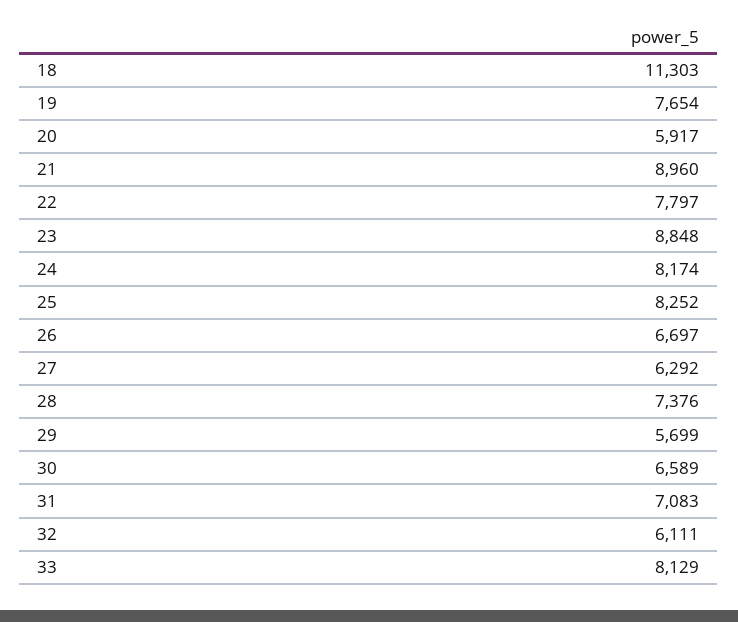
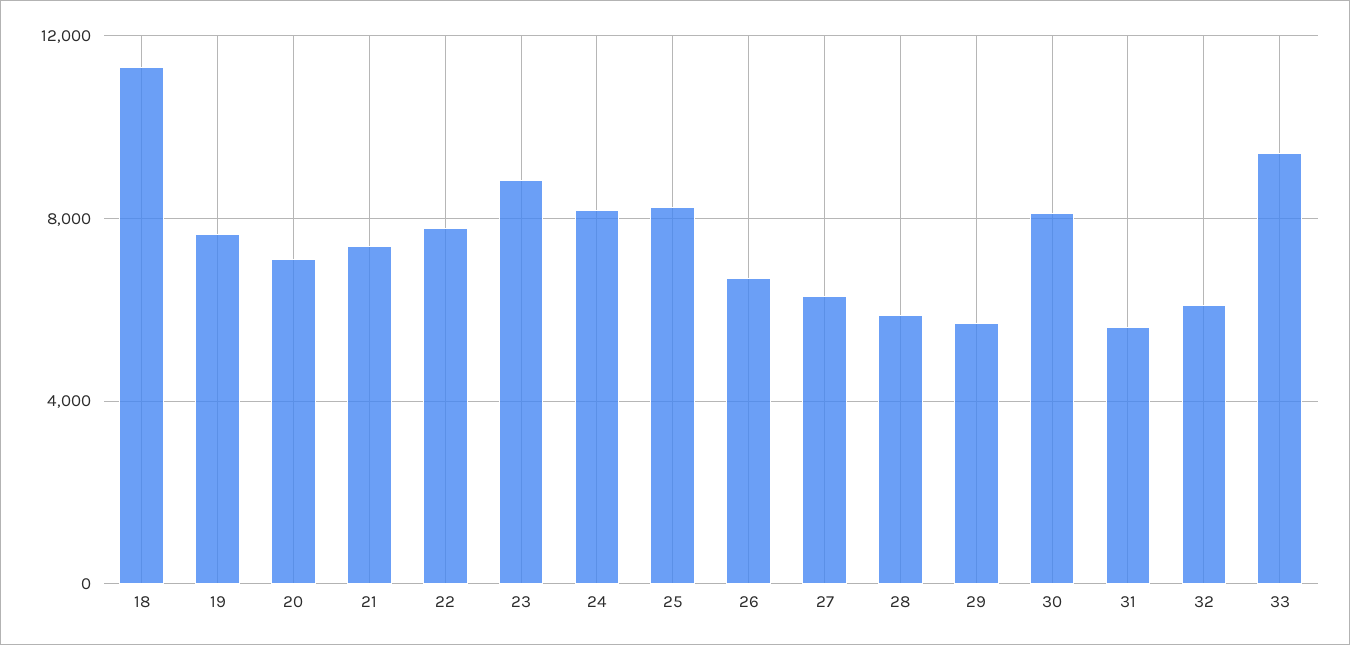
20: 5917 -> 7000
21: 8960 -> 7500
28: 7376 -> 6000
30: 6589 -> 8000
31: 7083 -> 5500
33: 8129 -> 9500

